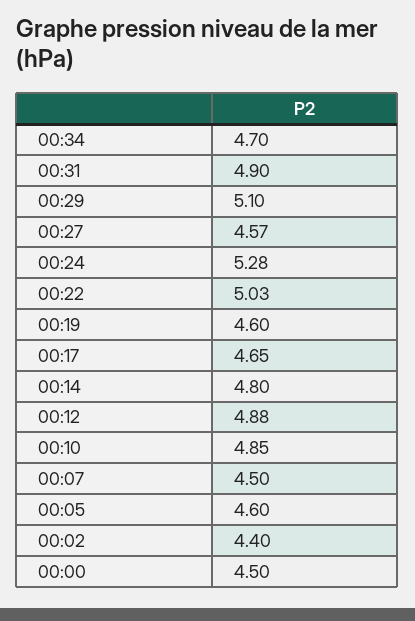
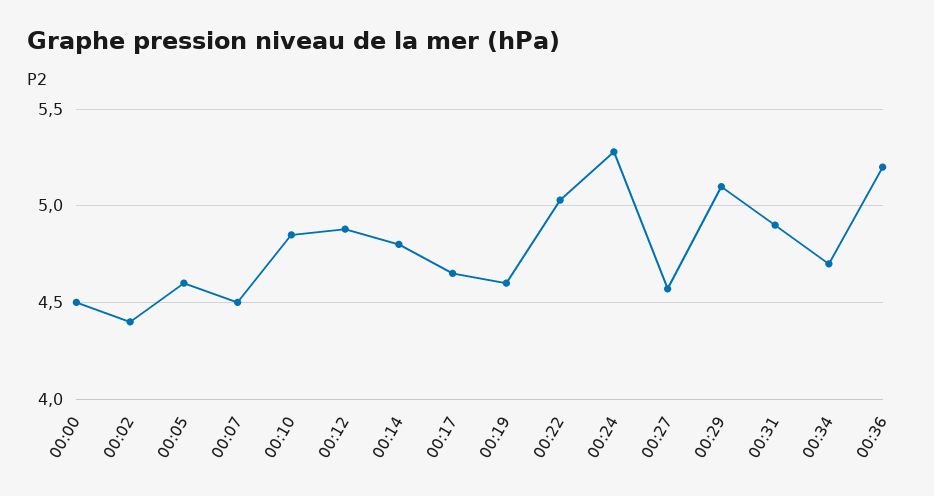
00:36: none -> 5.2

